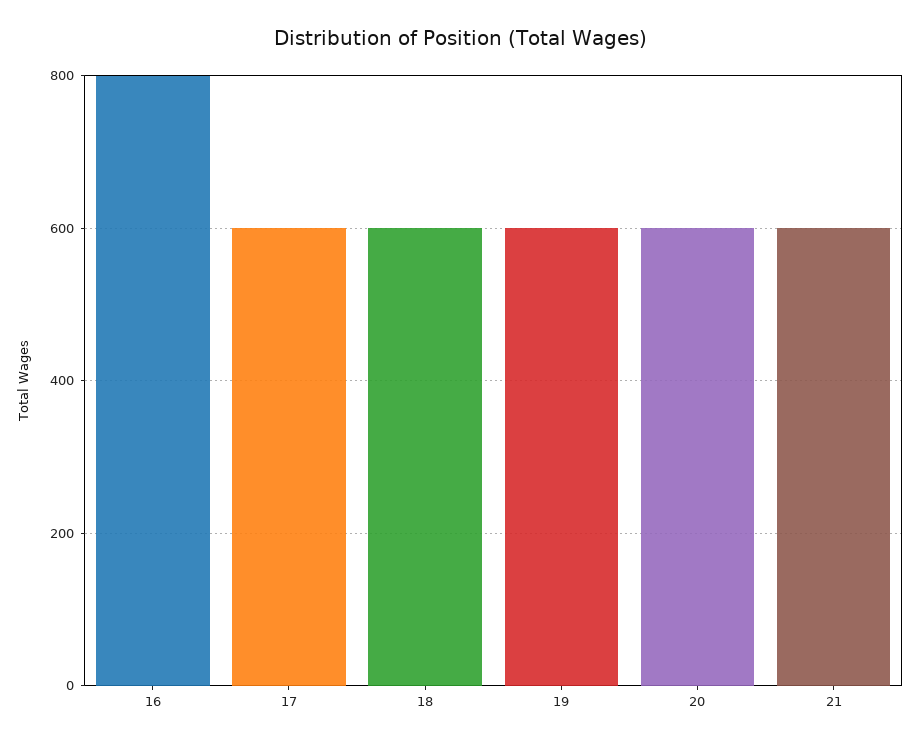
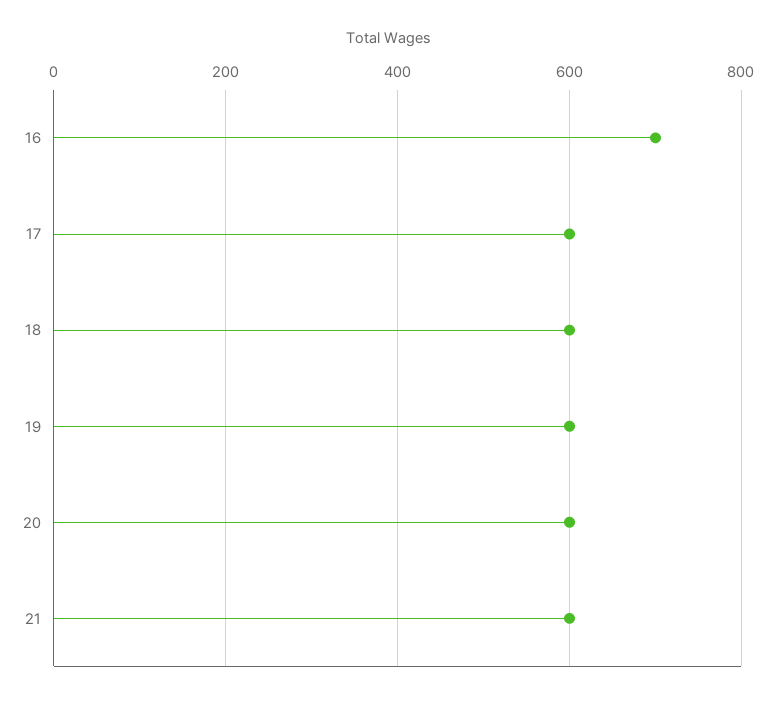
16: 800 -> 700

